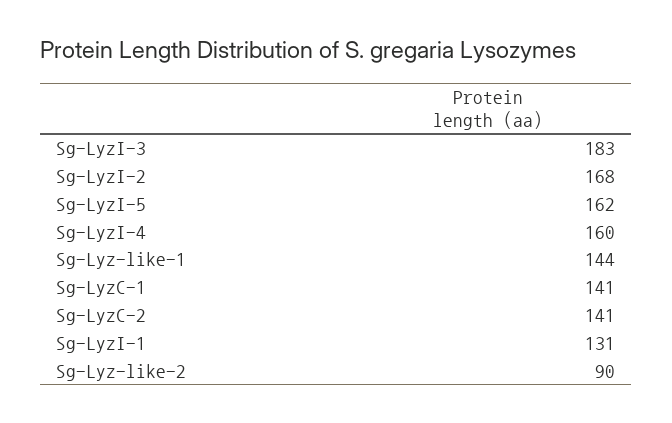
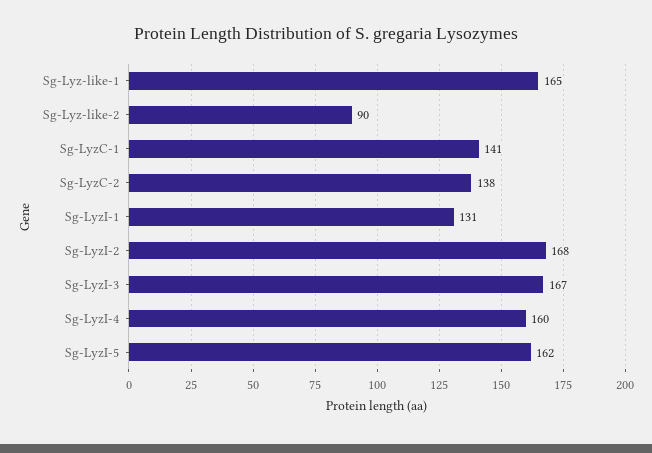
Sg-LyzI-3: 183 -> 167
Sg-Lyz-like-1: 144 -> 165
Sg-LyzC-2: 141 -> 138

